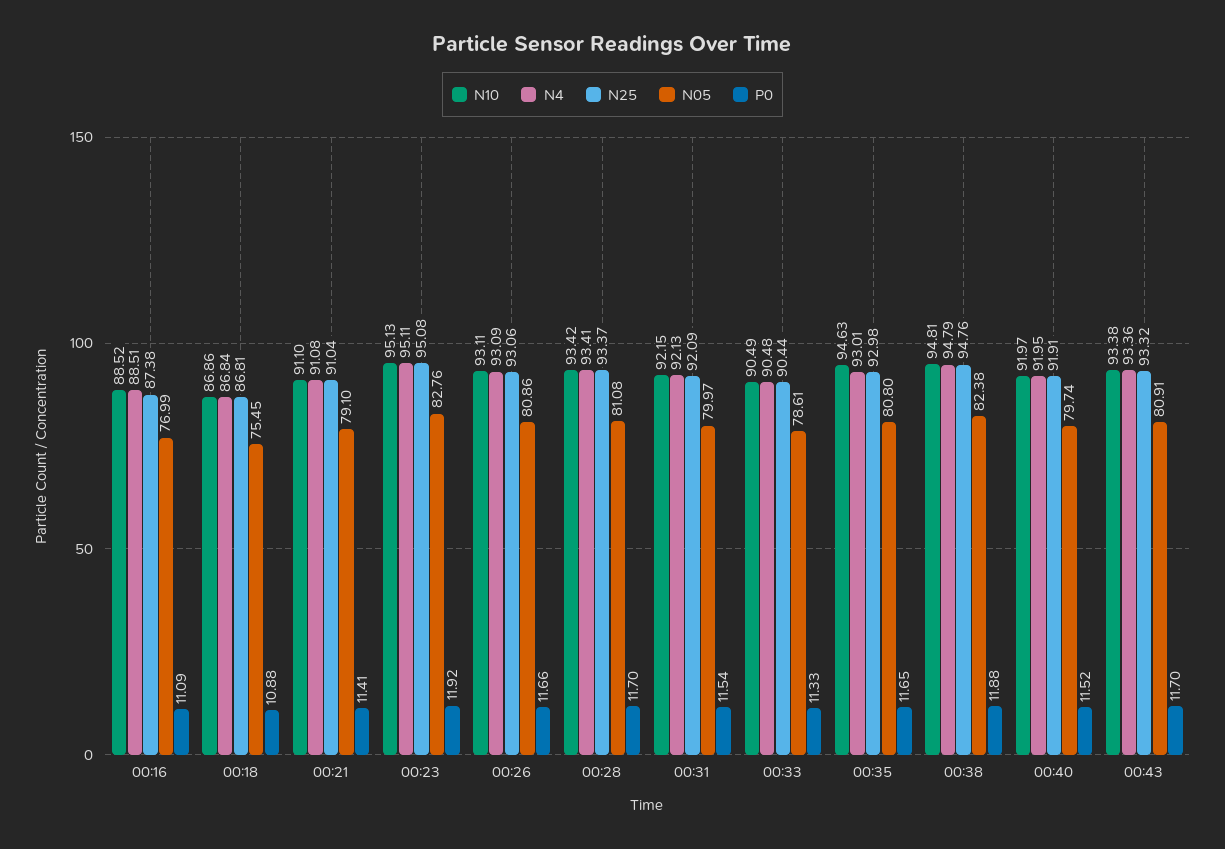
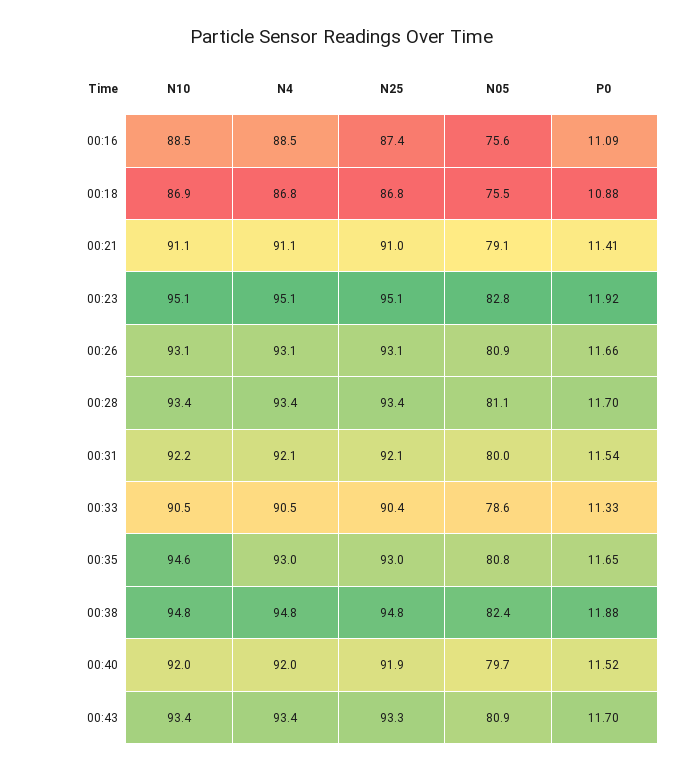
N05, 00:16: 76.99 -> 75.6

